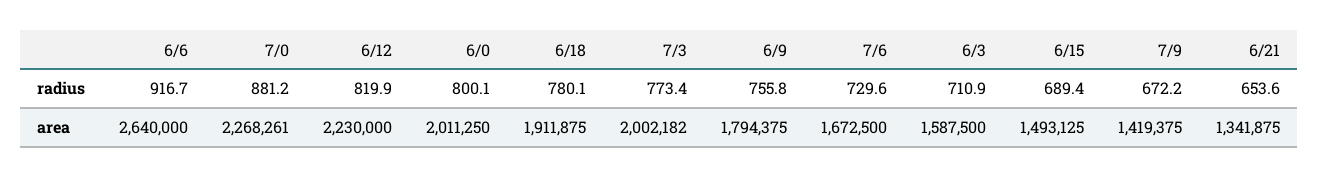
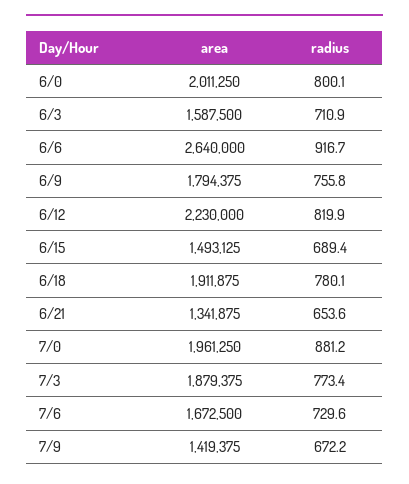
7/0, area: 2268261 -> 1961250
7/3, area: 2002182 -> 1879375

